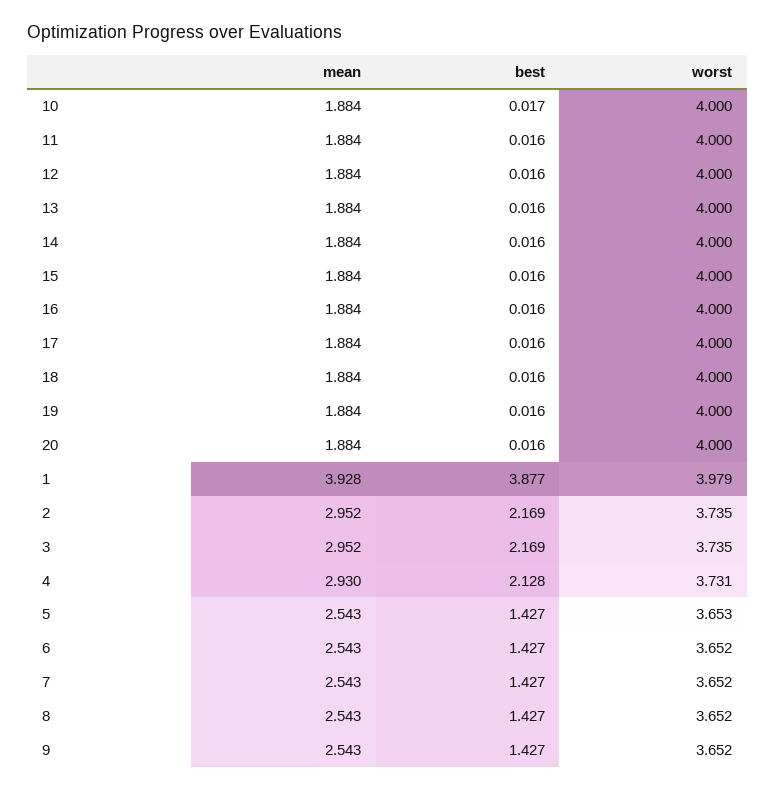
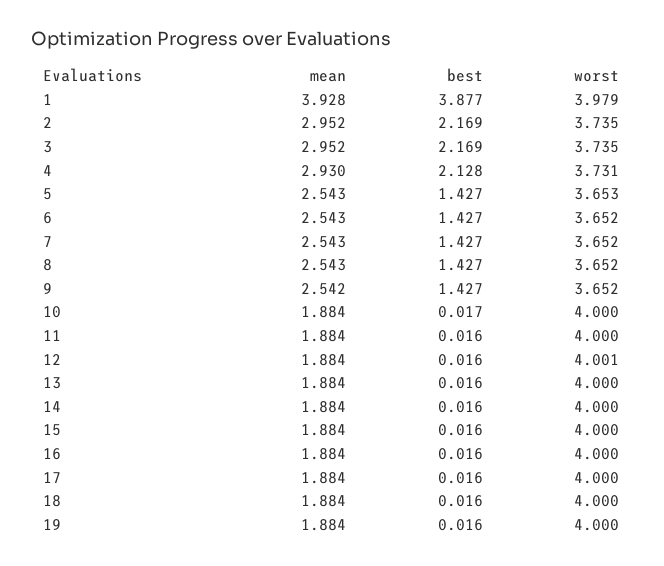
worst, 12: 4 -> 4.001
mean, 20: 1.884 -> none
best, 20: 0.016 -> none
worst, 20: 4 -> none
mean, 9: 2.543 -> 2.542

